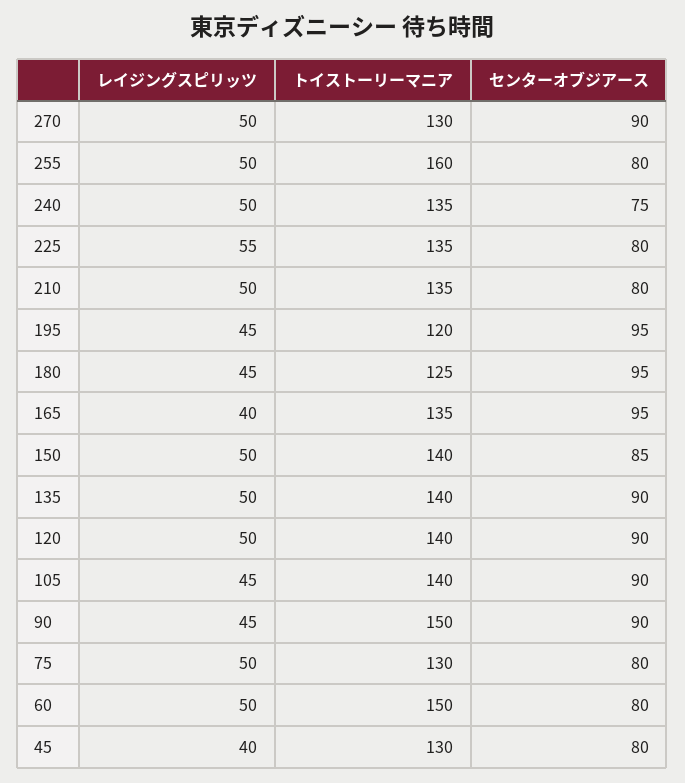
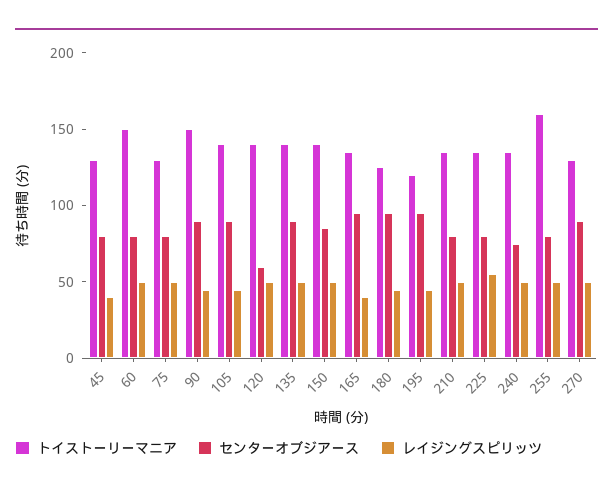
センターオブジアース, 120: 90 -> 60

